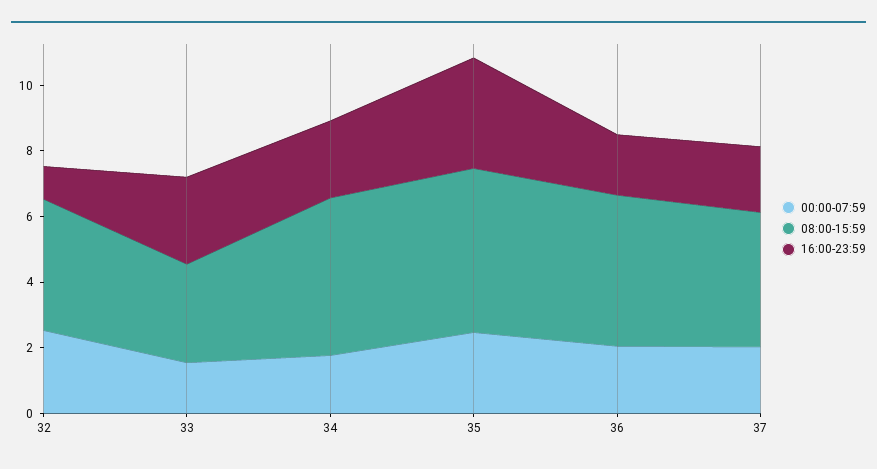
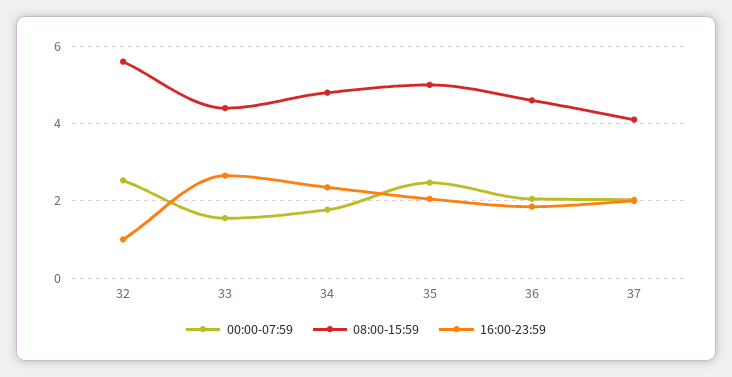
08:00-15:59, 32: 4 -> 5.6
08:00-15:59, 33: 3 -> 4.4
16:00-23:59, 35: 3.5 -> 2

